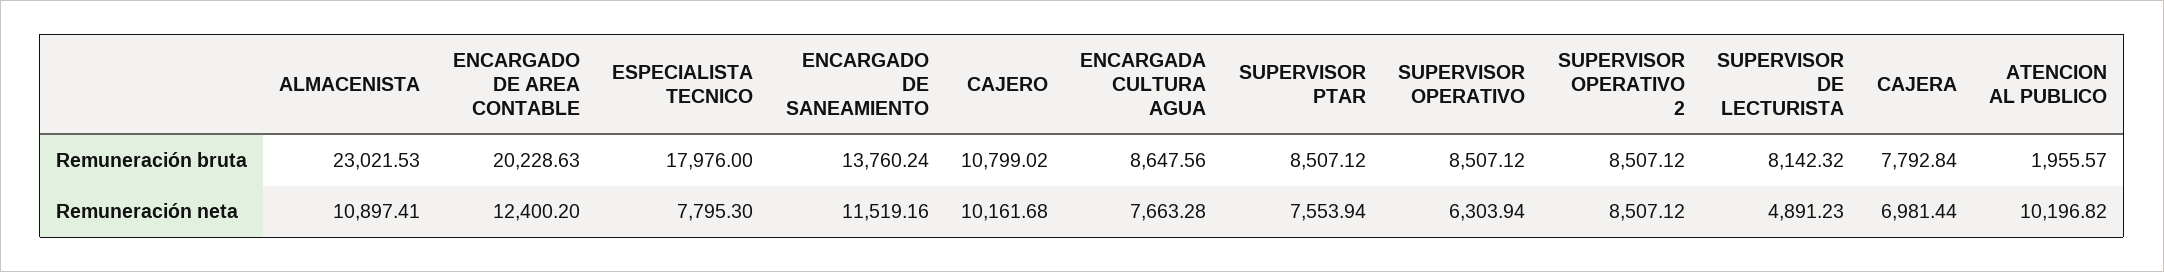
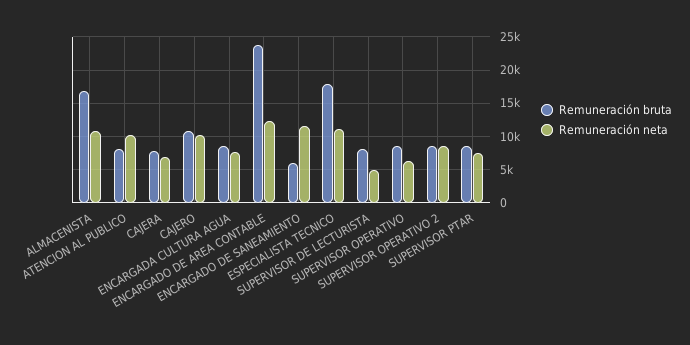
Remuneración bruta, ALMACENISTA: 23021.53 -> 17000
Remuneración bruta, ENCARGADO DE AREA CONTABLE: 20228.63 -> 24000
Remuneración bruta, ENCARGADO DE SANEAMIENTO: 13760.24 -> 6000
Remuneración bruta, ATENCION AL PUBLICO: 1955.57 -> 8000
Remuneración neta, ESPECIALISTA TECNICO: 7795.3 -> 11000

